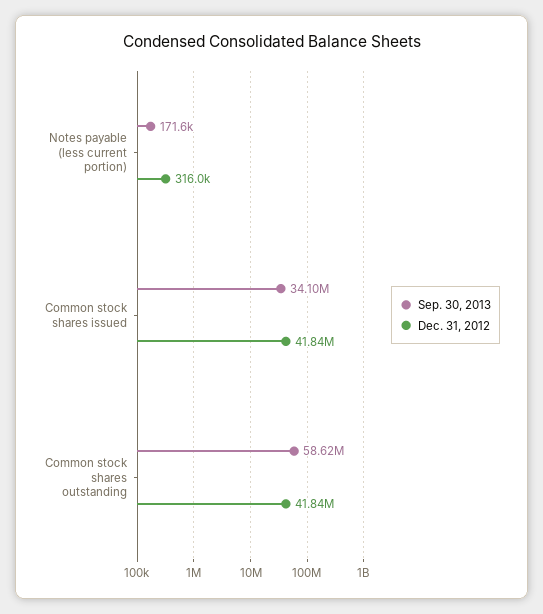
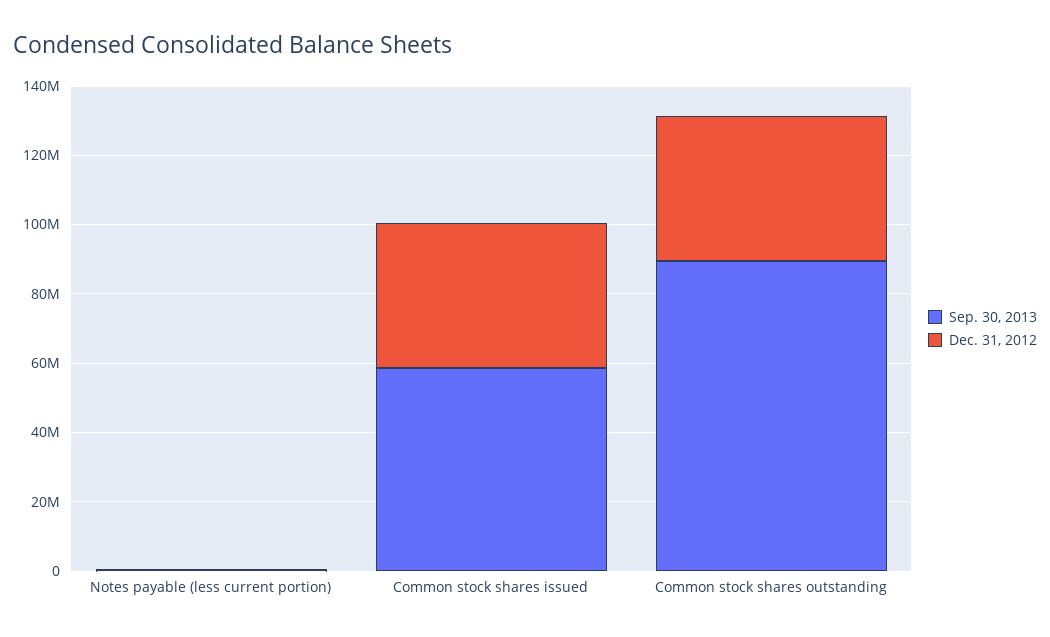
Sep. 30, 2013, Common stock shares issued: 34100000 -> 60000000
Sep. 30, 2013, Common stock shares outstanding: 58620000 -> 90000000

